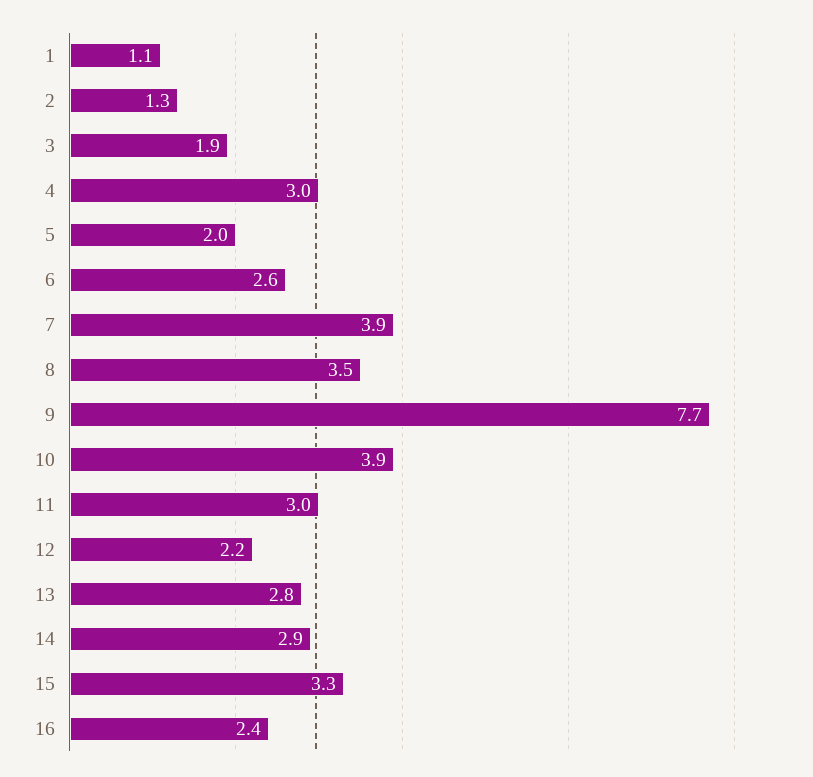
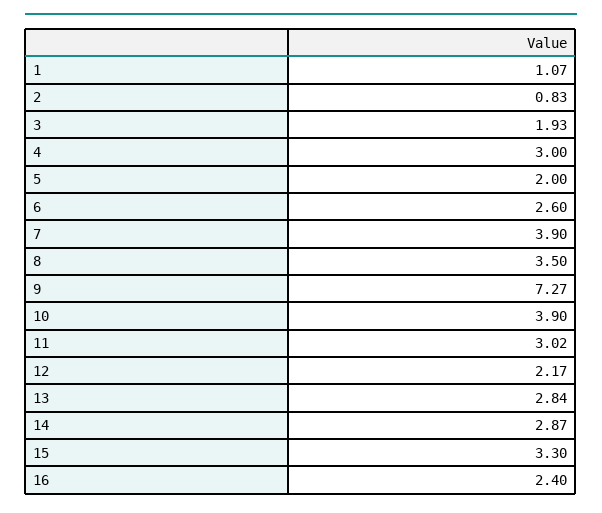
2: 1.3 -> 0.83
9: 7.7 -> 7.27

